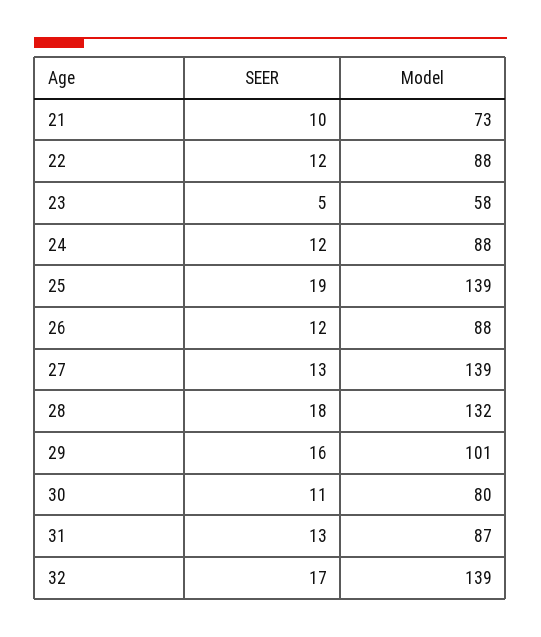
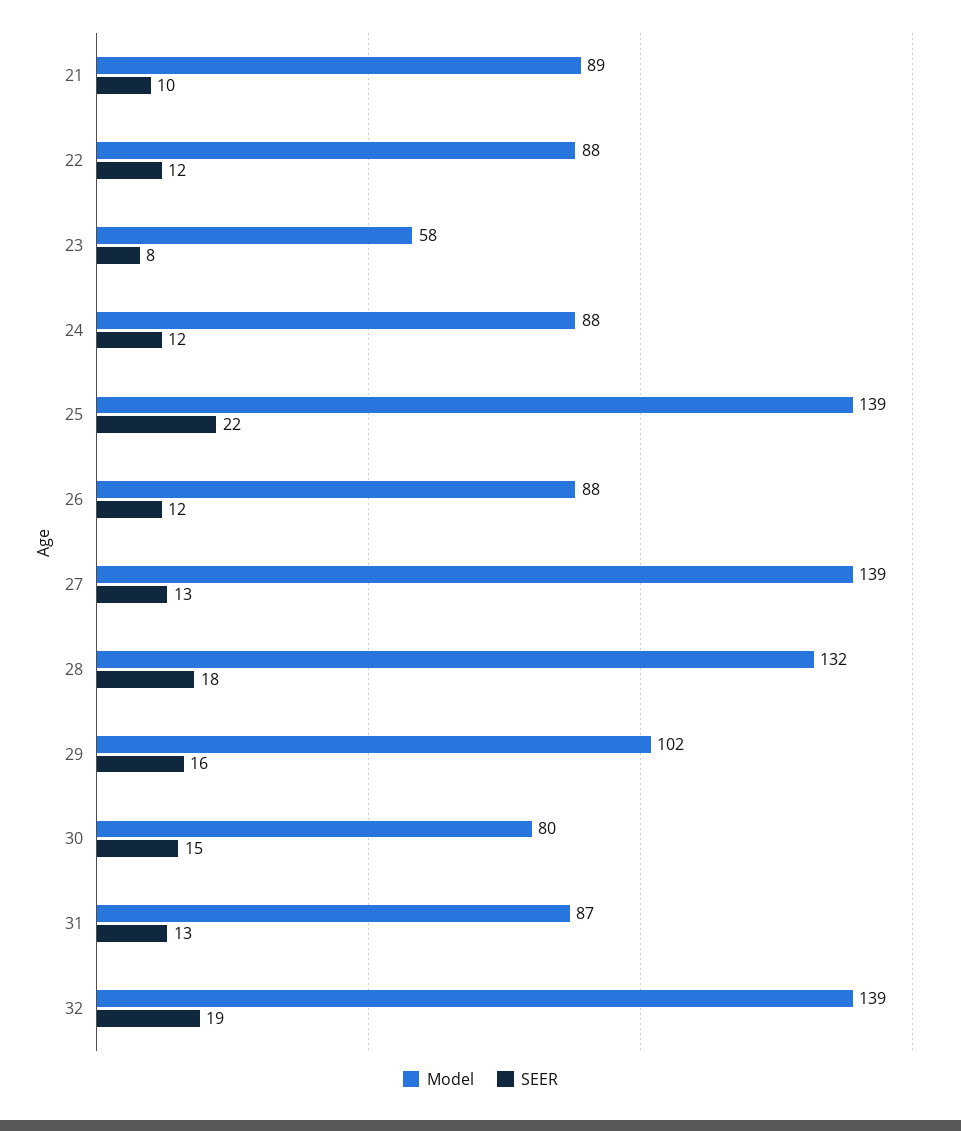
Model, 21: 73 -> 89
SEER, 23: 5 -> 8
SEER, 25: 19 -> 22
Model, 29: 101 -> 102
SEER, 30: 11 -> 15
SEER, 32: 17 -> 19

